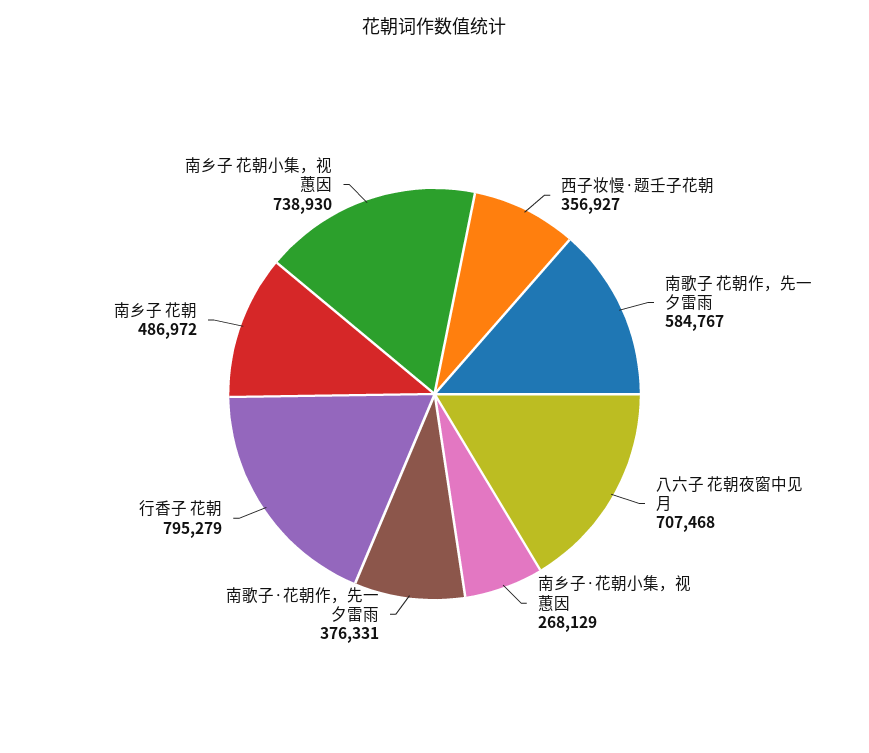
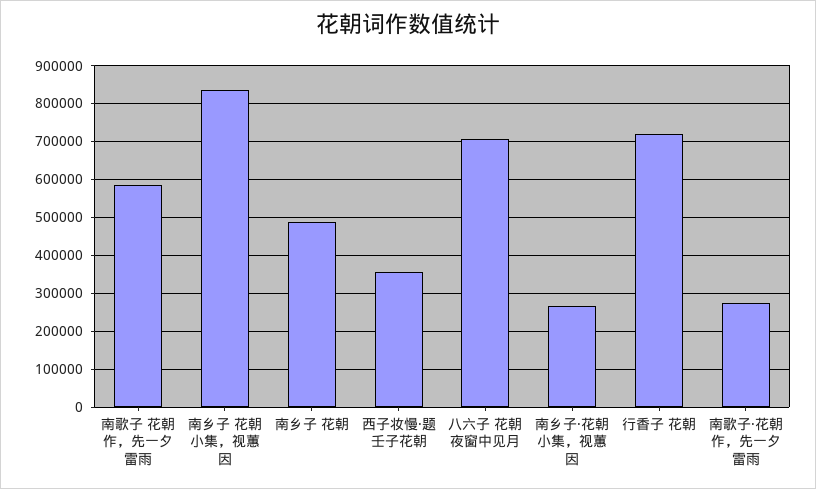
南歌子·花朝作，先一夕雷雨: 376331 -> 280000
行香子 花朝: 795279 -> 720000
南乡子 花朝小集，视蕙因: 738930 -> 840000

